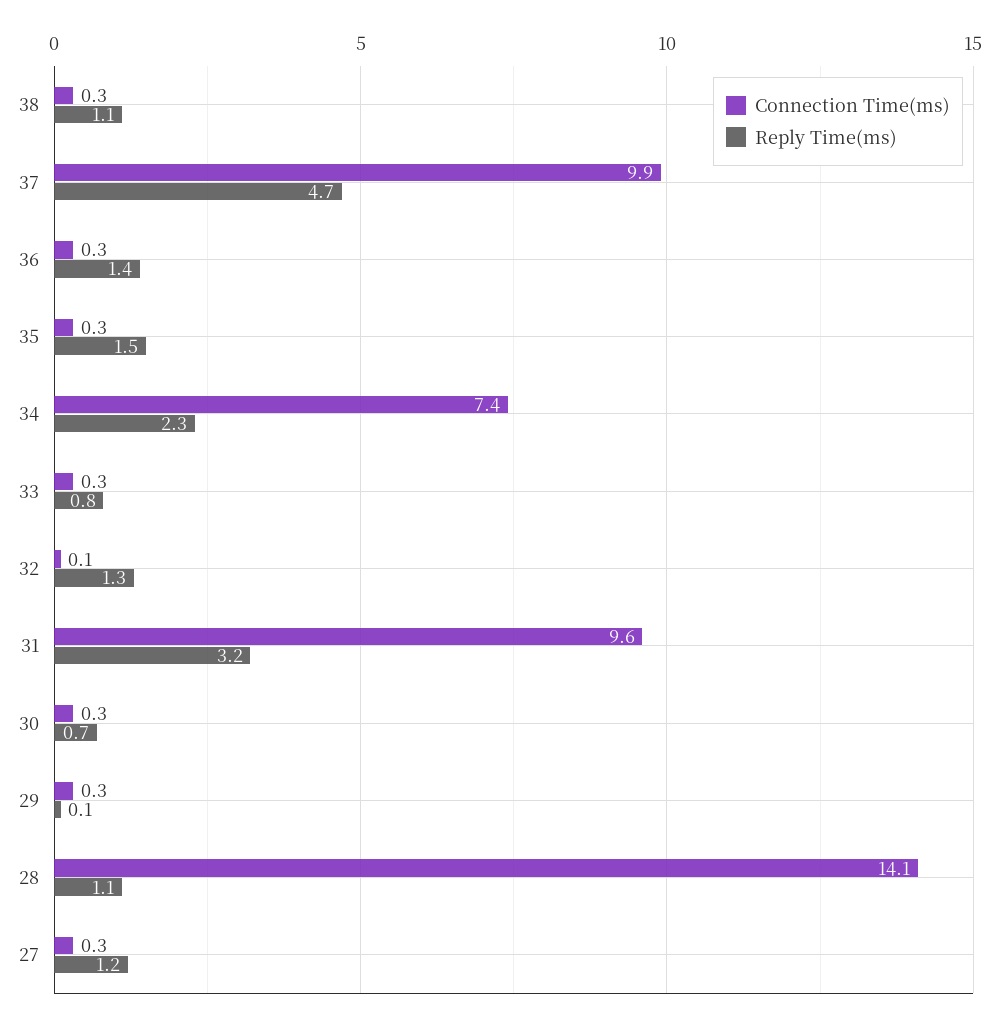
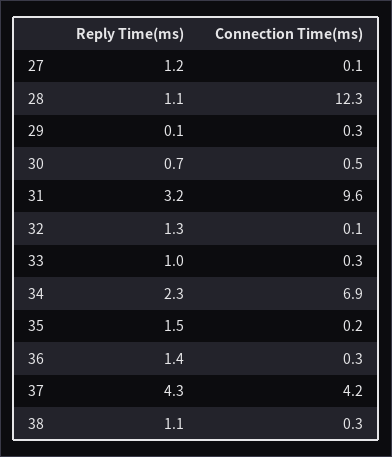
Connection Time(ms), 37: 9.9 -> 4.2
Reply Time(ms), 37: 4.7 -> 4.3
Connection Time(ms), 35: 0.3 -> 0.2
Connection Time(ms), 34: 7.4 -> 6.9
Reply Time(ms), 33: 0.8 -> 1
Connection Time(ms), 30: 0.3 -> 0.5
Connection Time(ms), 28: 14.1 -> 12.3
Connection Time(ms), 27: 0.3 -> 0.1

